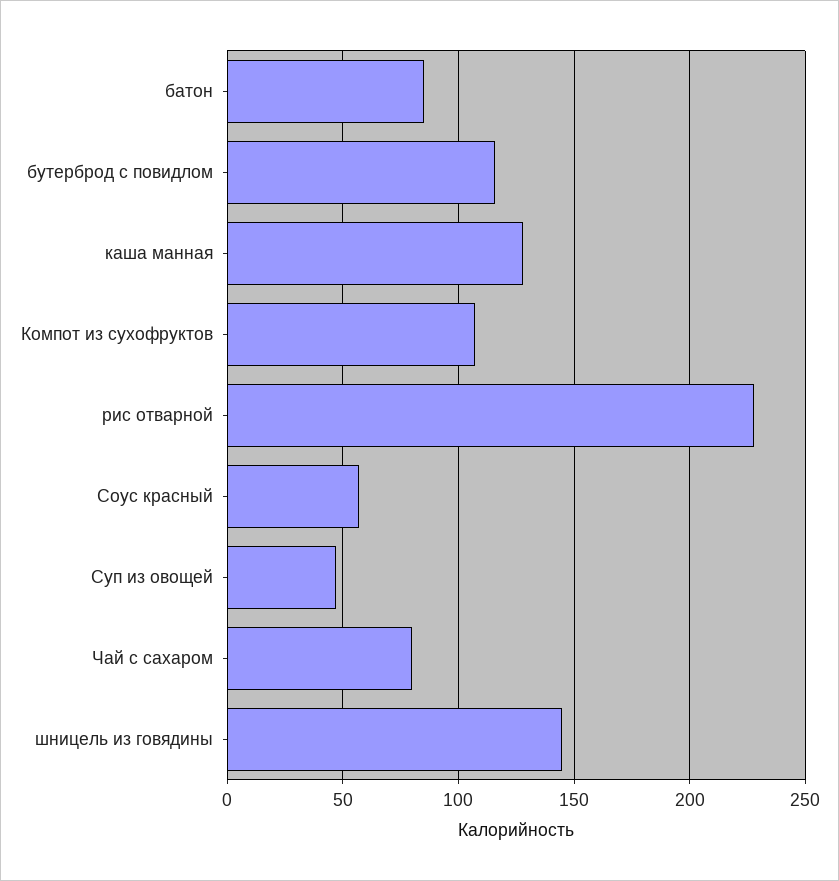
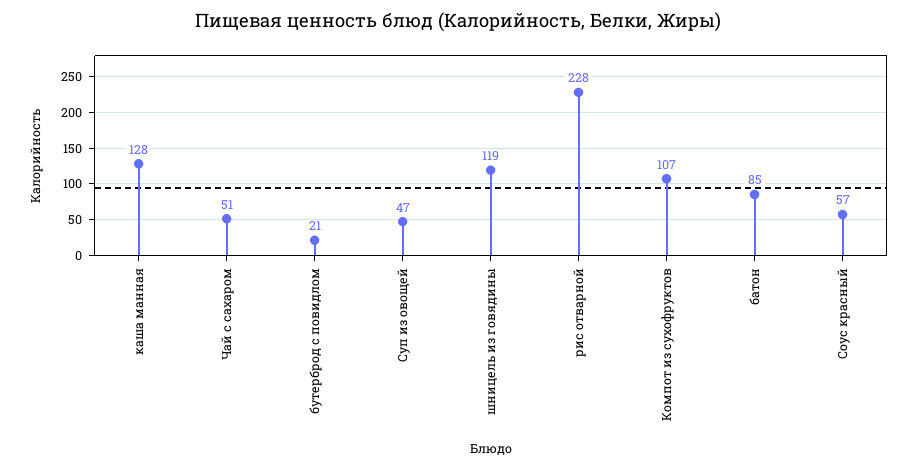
бутерброд с повидлом: 115 -> 21
Чай с сахаром: 80 -> 51
шницель из говядины: 145 -> 119

